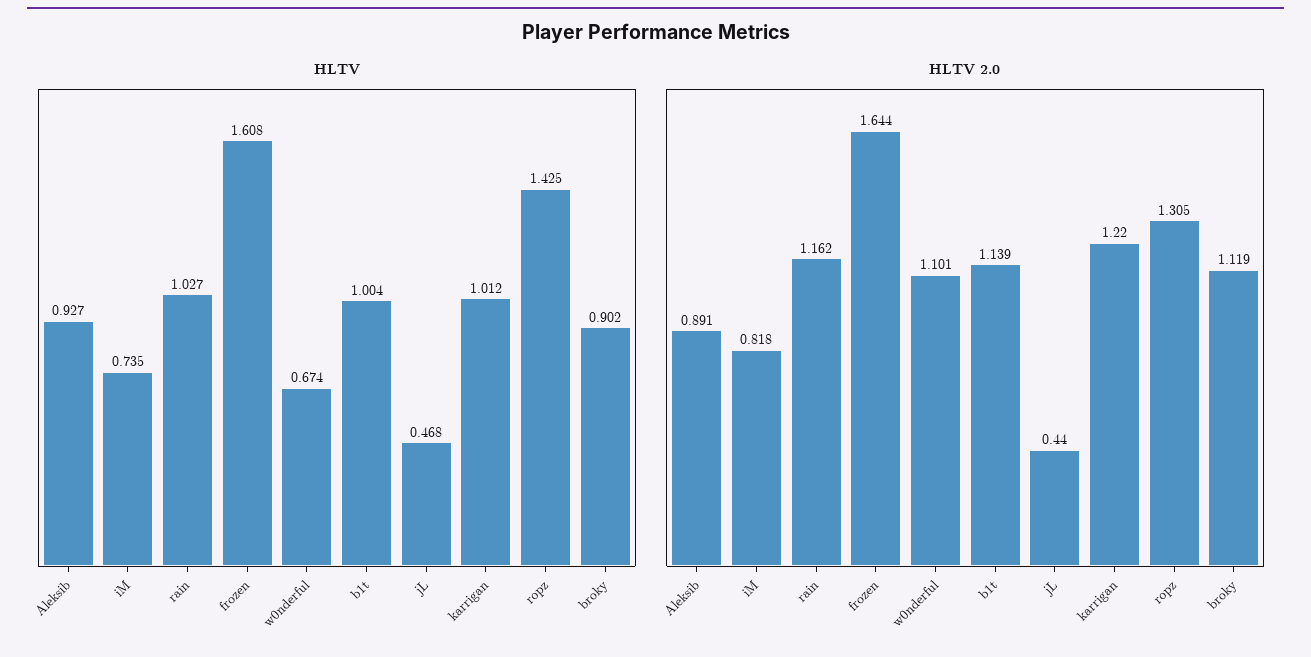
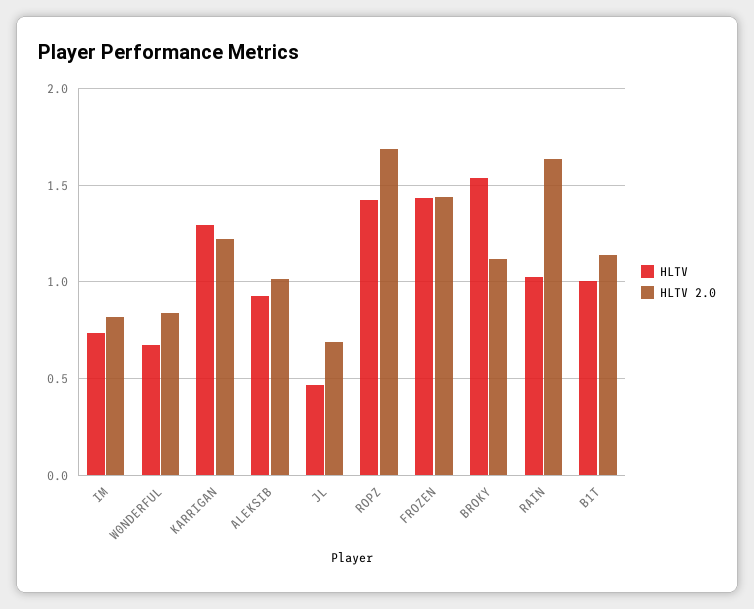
HLTV, frozen: 1.608 -> 1.45
HLTV, karrigan: 1.012 -> 1.3
HLTV, broky: 0.902 -> 1.55
HLTV 2.0, Aleksib: 0.891 -> 1
HLTV 2.0, rain: 1.162 -> 1.65
HLTV 2.0, frozen: 1.644 -> 1.45
HLTV 2.0, w0nderful: 1.101 -> 0.85
HLTV 2.0, jL: 0.44 -> 0.7
HLTV 2.0, ropz: 1.305 -> 1.7

